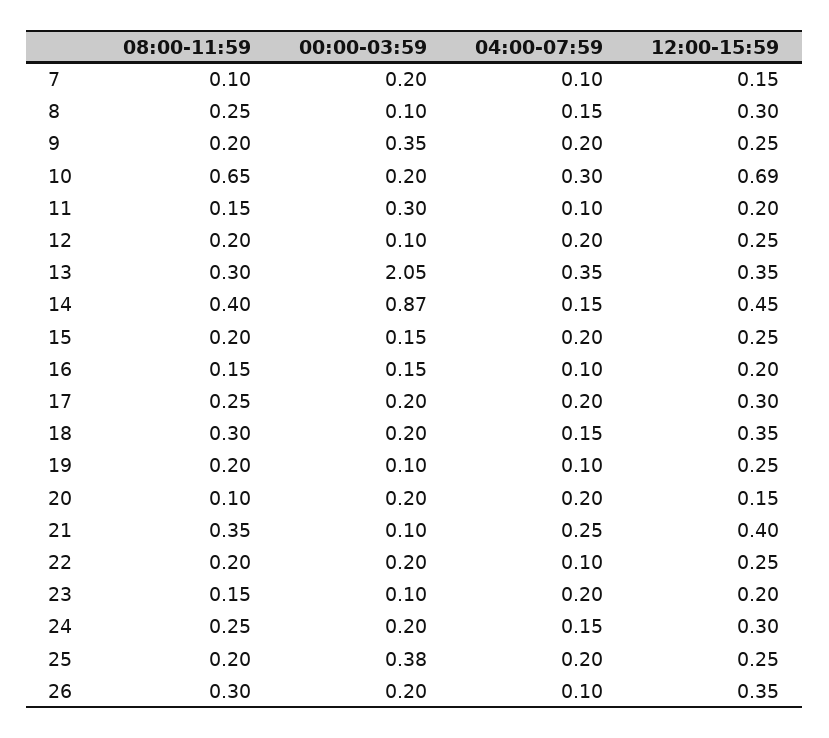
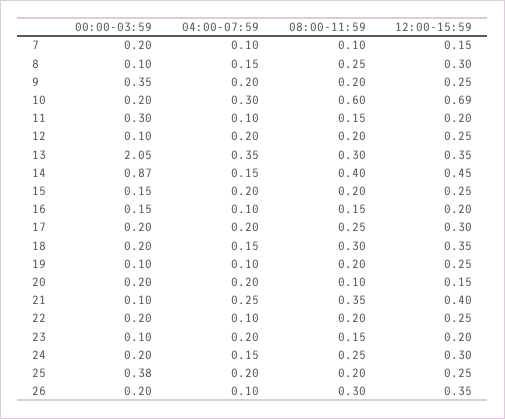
08:00-11:59, 10: 0.65 -> 0.6

